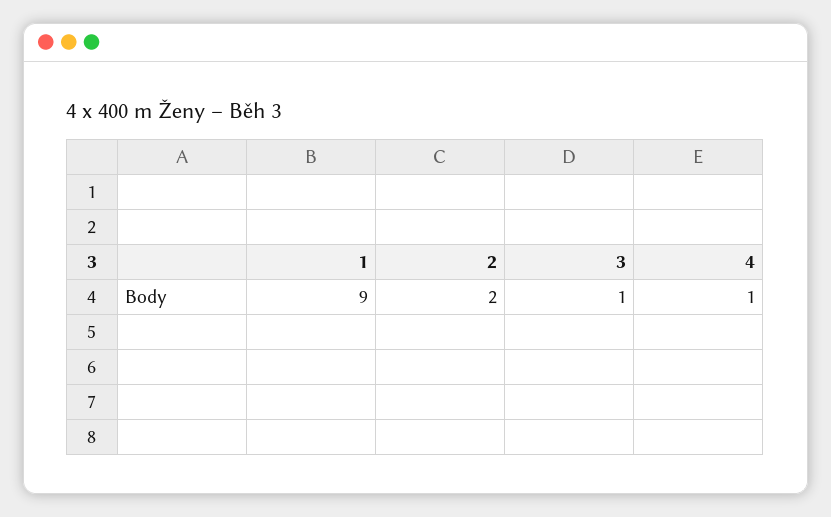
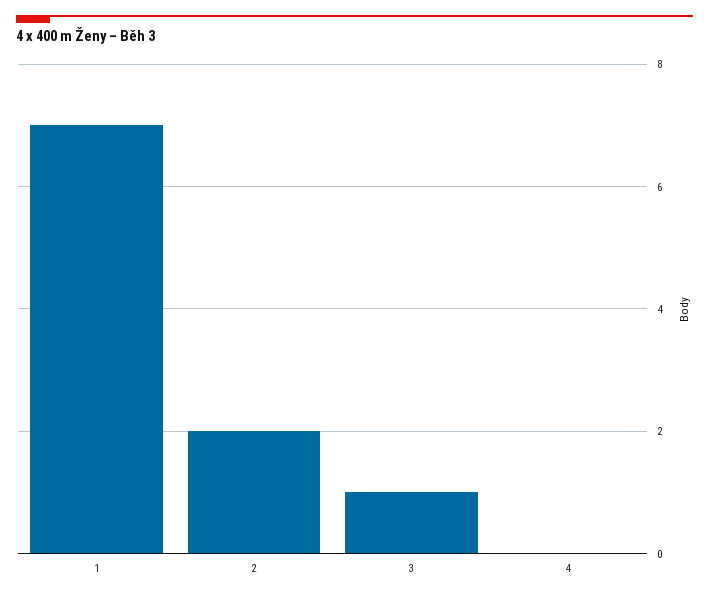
1: 9 -> 7
4: 1 -> 0

